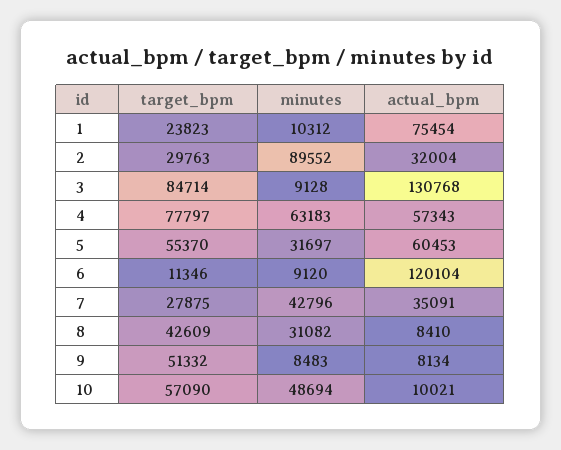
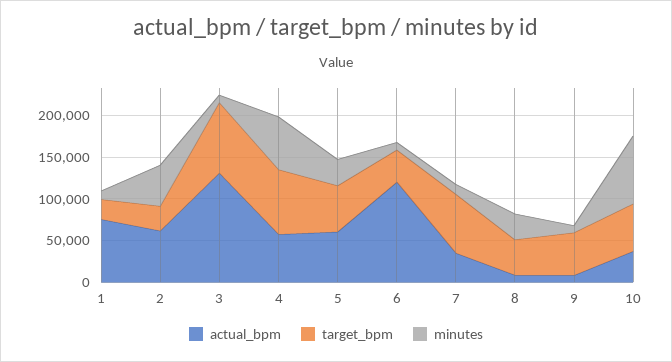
minutes, 2: 89552 -> 50000
actual_bpm, 2: 32004 -> 60000
target_bpm, 6: 11346 -> 40000
target_bpm, 7: 27875 -> 70000
minutes, 7: 42796 -> 10000
minutes, 10: 48694 -> 80000
actual_bpm, 10: 10021 -> 40000

